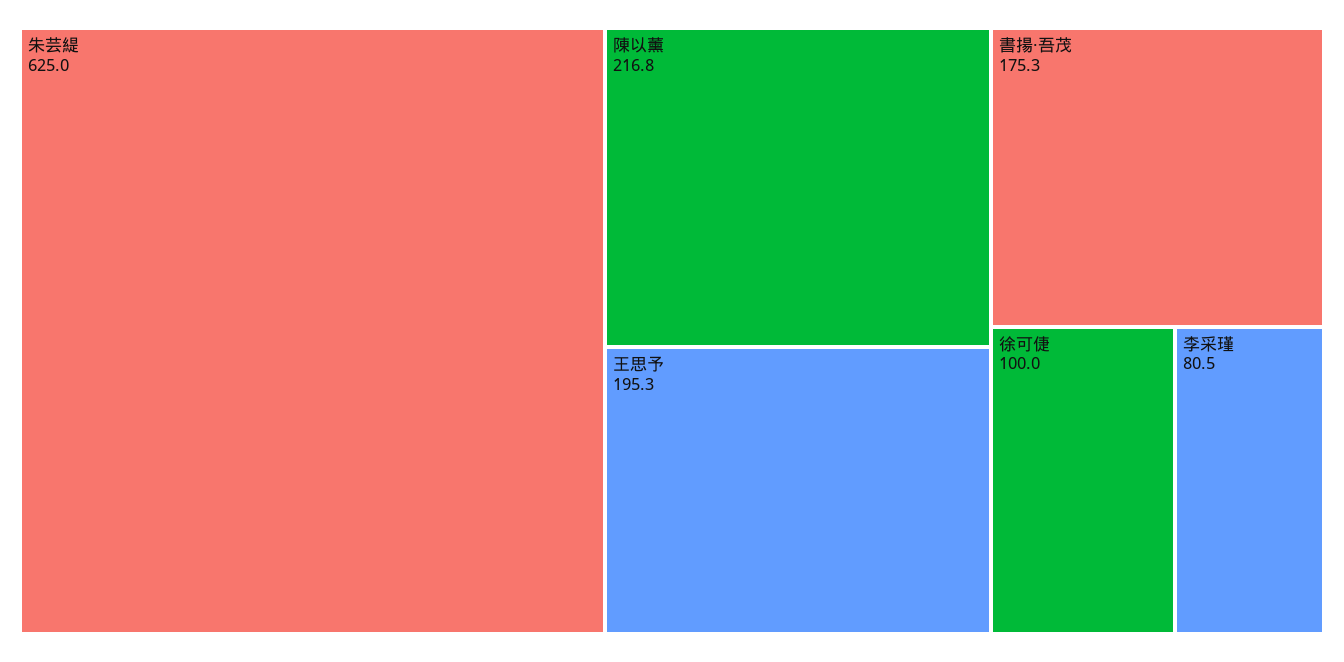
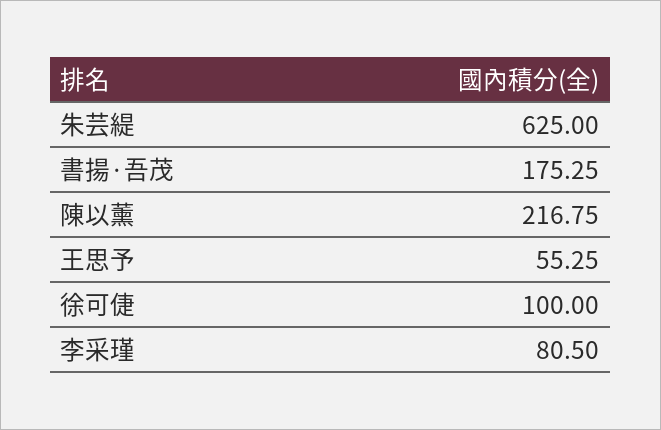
王思予: 195.3 -> 55.25

